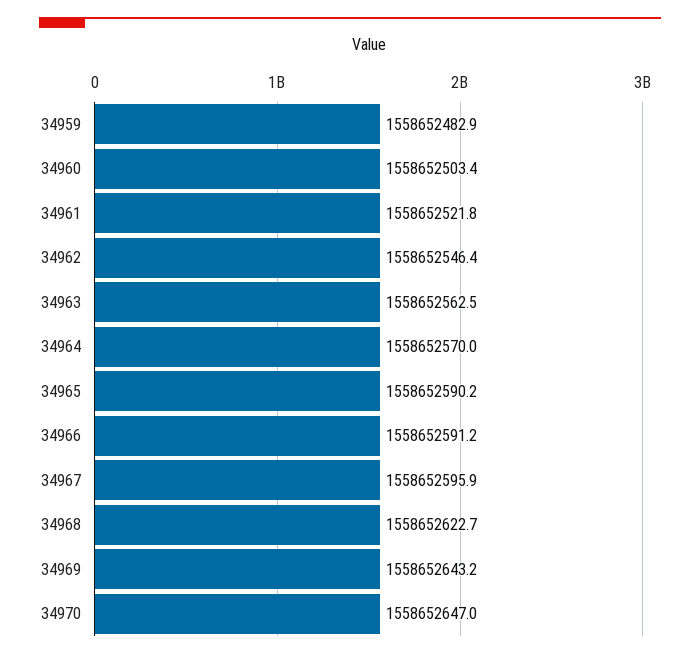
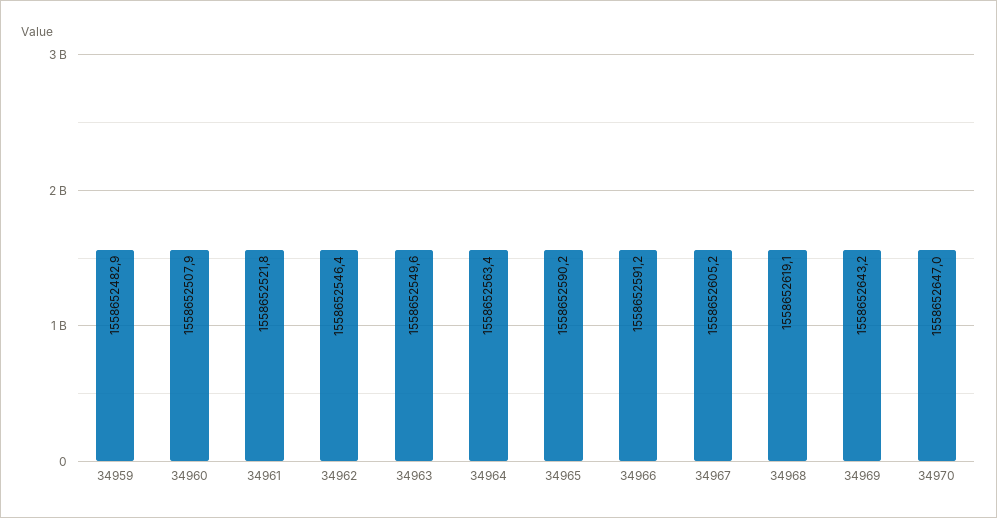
34960: 1558652503.4 -> 1558652507.9
34963: 1558652562.5 -> 1558652549.6
34964: 1558652570 -> 1558652563.4
34967: 1558652595.9 -> 1558652605.2
34968: 1558652622.7 -> 1558652619.1

